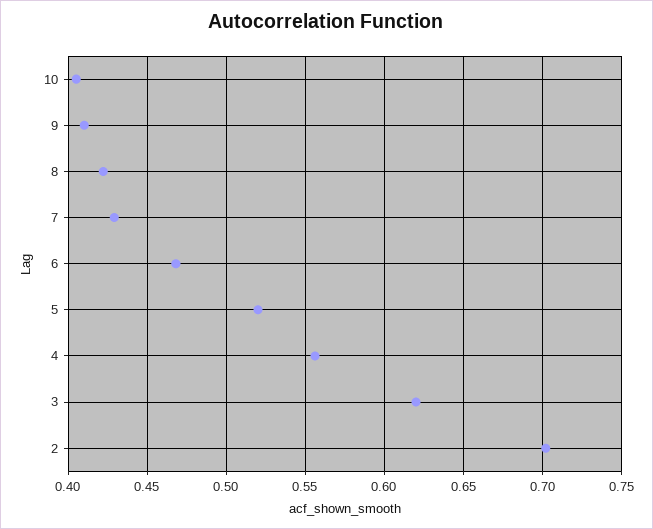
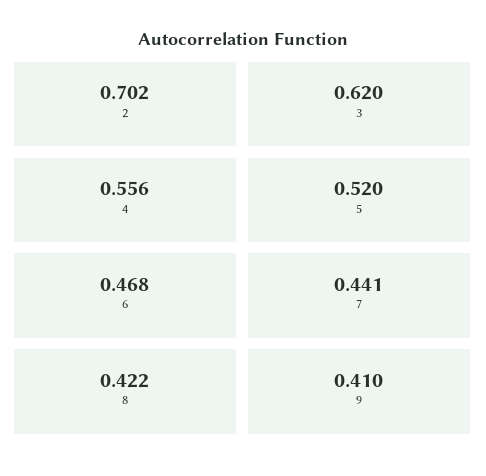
10: 0.405 -> none
7: 0.43 -> 0.441

